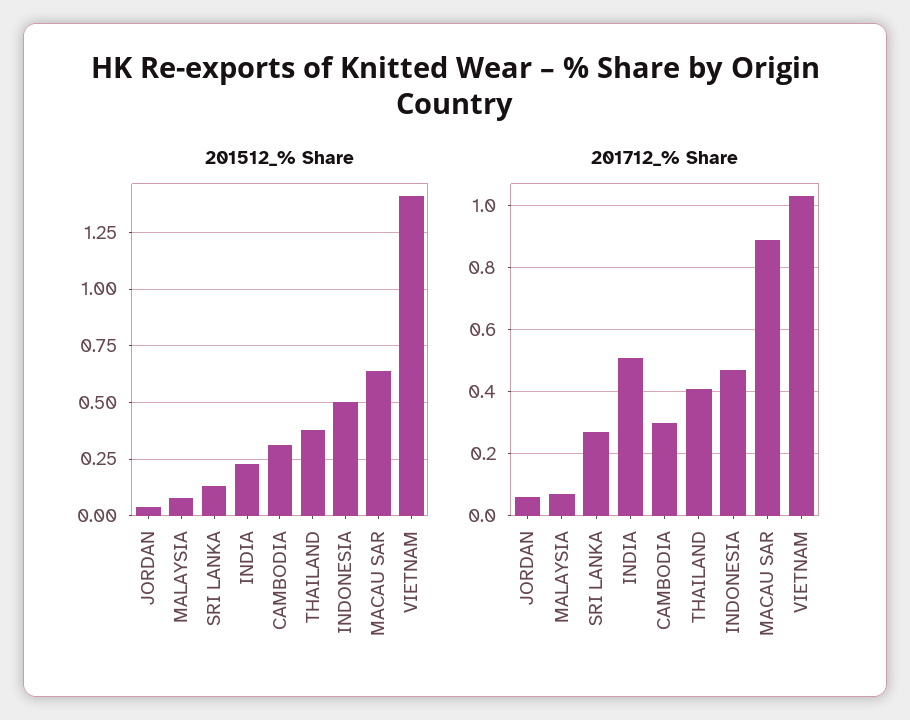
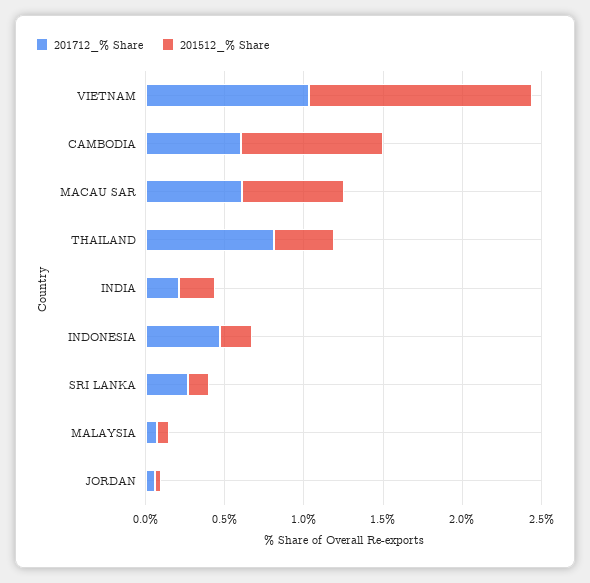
201512_% Share, CAMBODIA: 0.3 -> 0.9
201512_% Share, INDONESIA: 0.5 -> 0.2
201712_% Share, INDIA: 0.5 -> 0.2
201712_% Share, CAMBODIA: 0.3 -> 0.6
201712_% Share, THAILAND: 0.4 -> 0.8
201712_% Share, MACAU SAR: 0.9 -> 0.6

